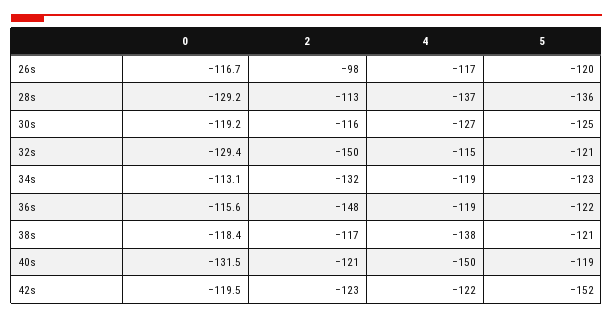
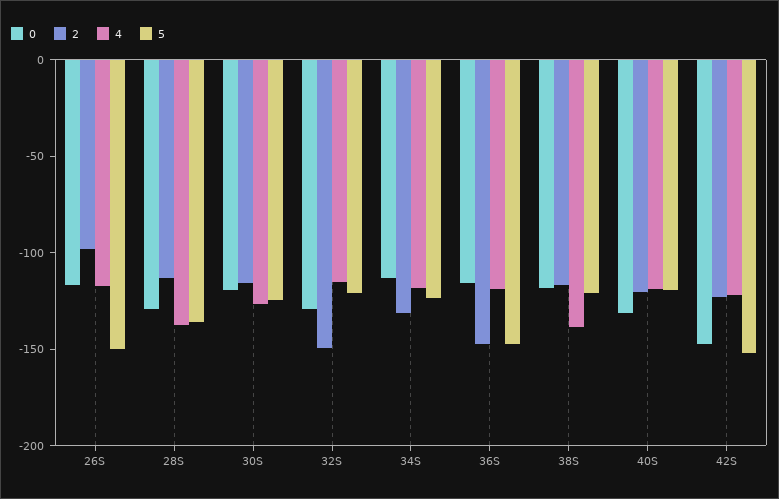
5, 26s: -120 -> -150
5, 36s: -122 -> -150
4, 40s: -150 -> -120
0, 42s: -119.5 -> -150

